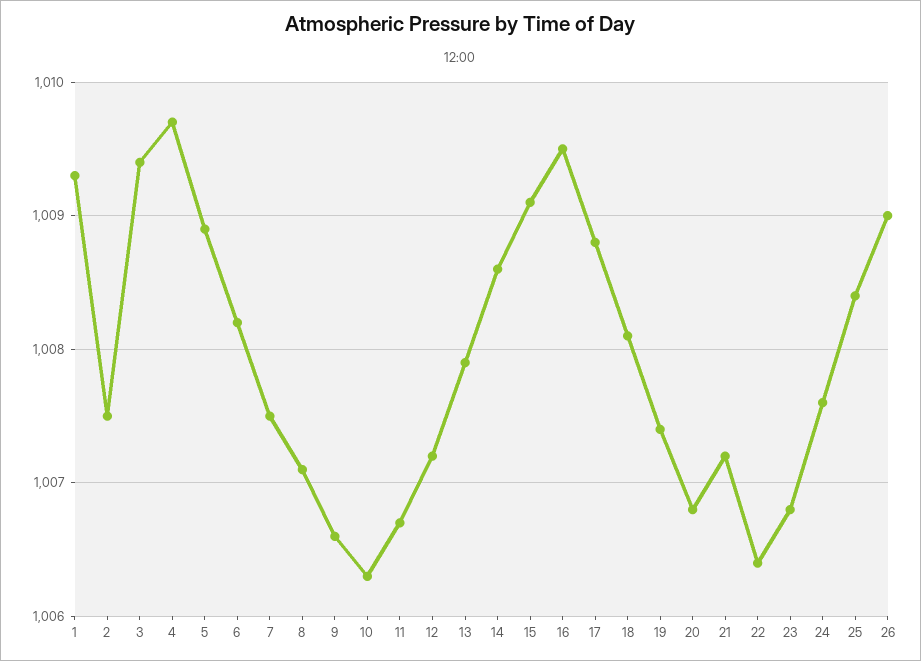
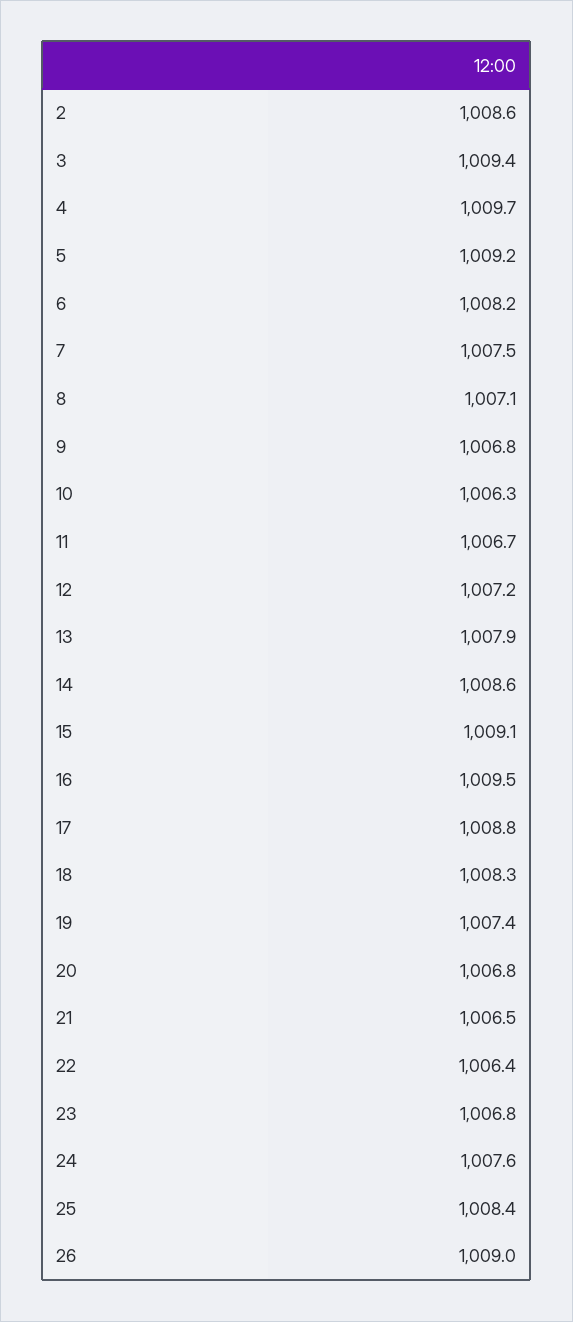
1: 1009.3 -> none
2: 1007.5 -> 1008.6
5: 1008.9 -> 1009.2
9: 1006.6 -> 1006.8
18: 1008.1 -> 1008.3
21: 1007.2 -> 1006.5

